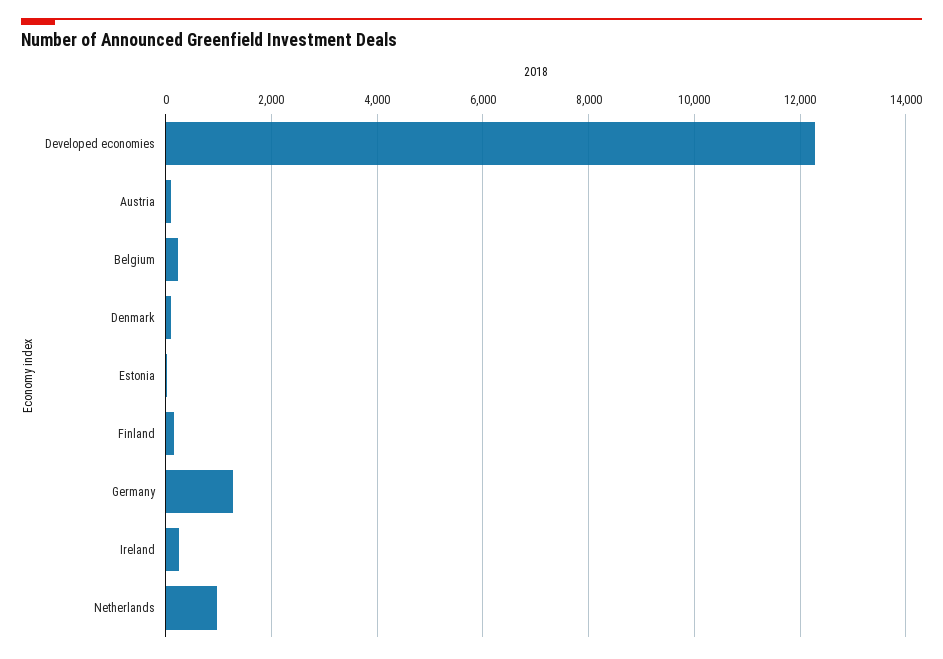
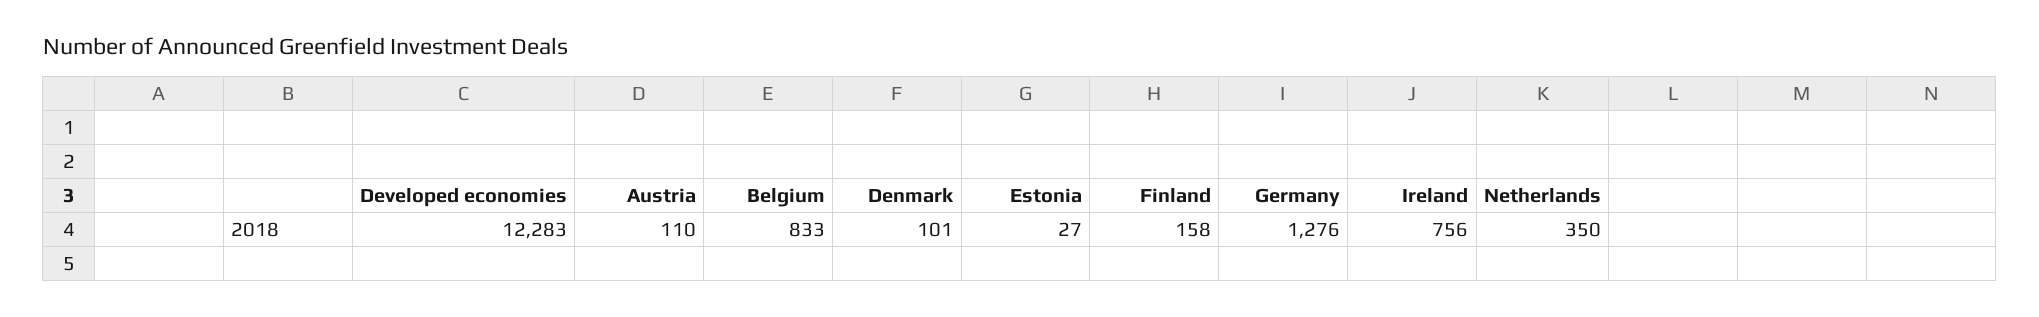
Belgium: 200 -> 833
Ireland: 200 -> 756
Netherlands: 1000 -> 350

